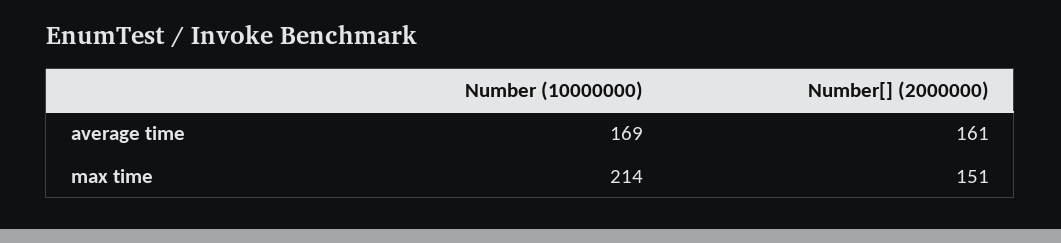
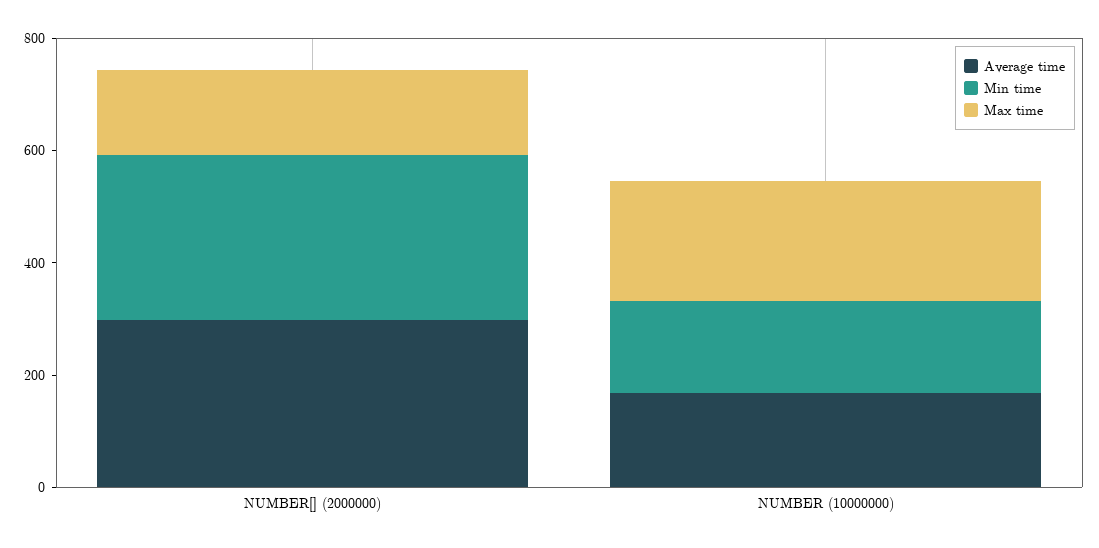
average time, Number[] (2000000): 161 -> 300
Min time, Number[] (2000000): none -> 300
Min time, Number (10000000): none -> 150

